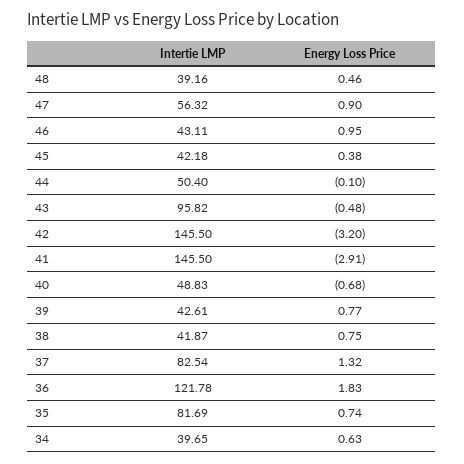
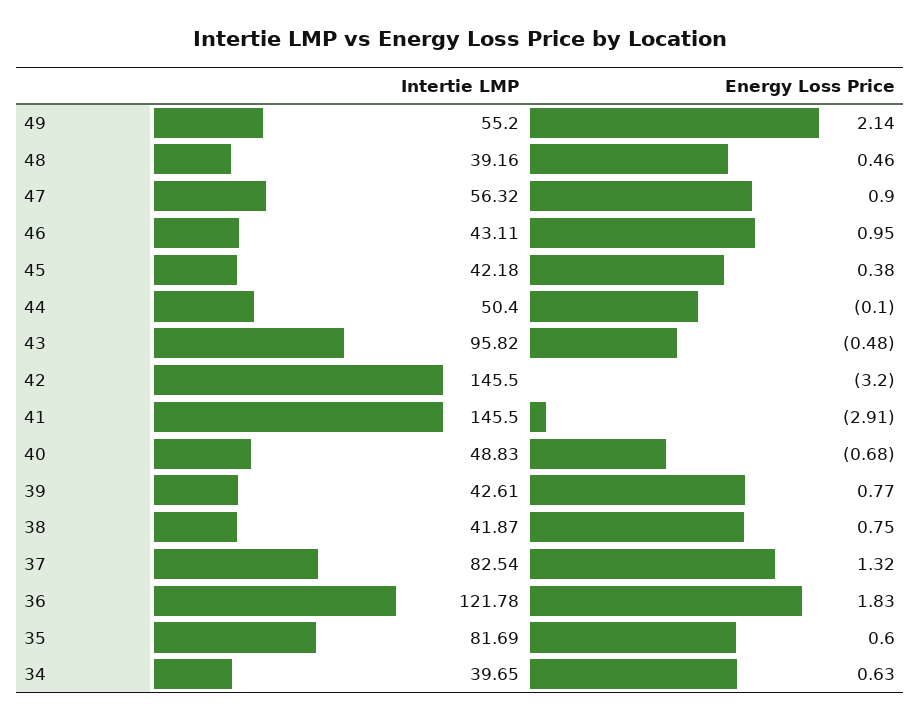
Energy Loss Price, 35: 0.74 -> 0.6
Intertie LMP, 49: none -> 55.2
Energy Loss Price, 49: none -> 2.14

